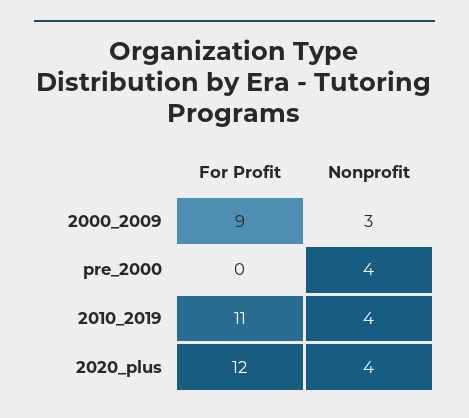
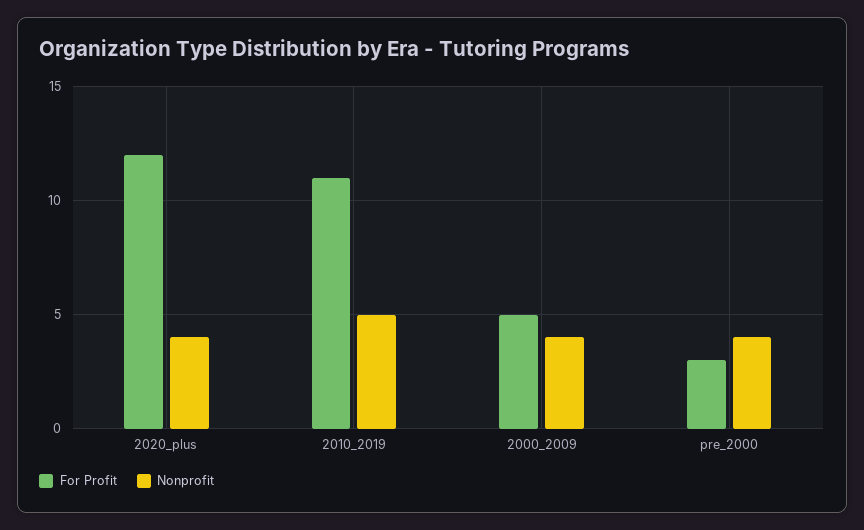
For Profit, 2000_2009: 9 -> 5
Nonprofit, 2000_2009: 3 -> 4
For Profit, pre_2000: 0 -> 3
Nonprofit, 2010_2019: 4 -> 5

